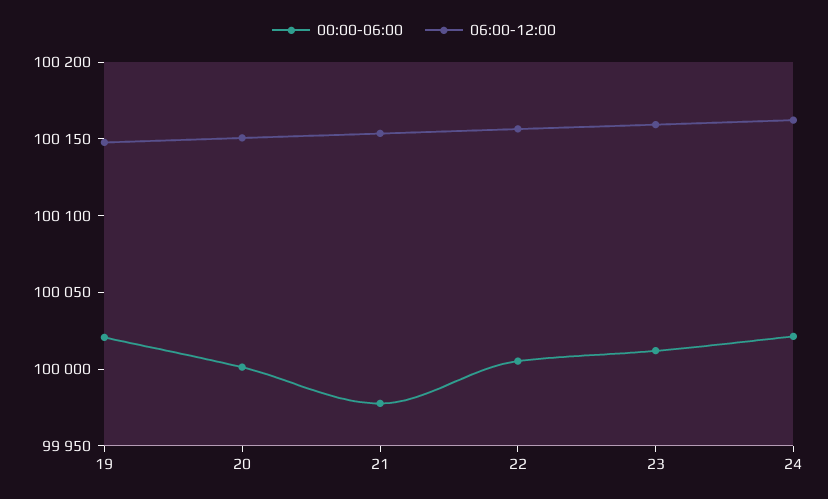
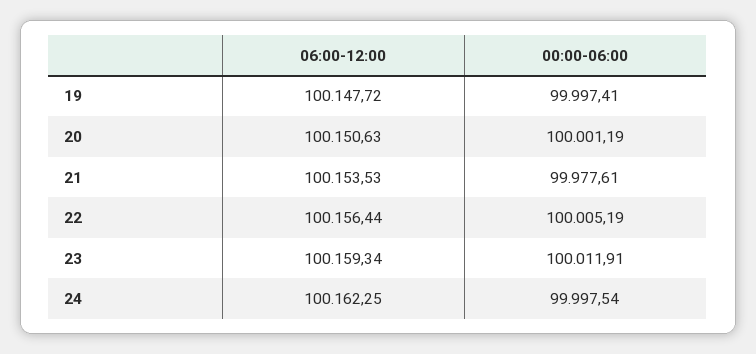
00:00-06:00, 19: 100020 -> 99997.41
00:00-06:00, 24: 100020 -> 99997.54

